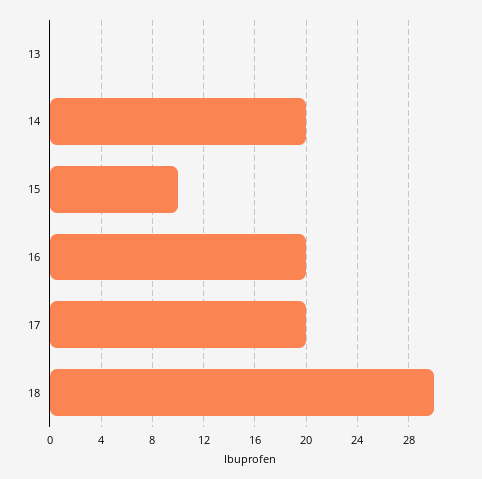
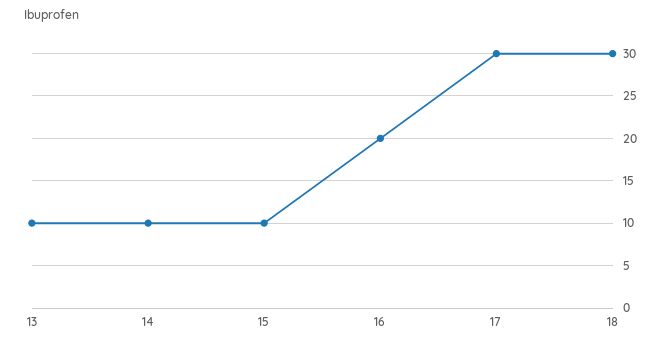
13: 0 -> 10
14: 20 -> 10
17: 20 -> 30

